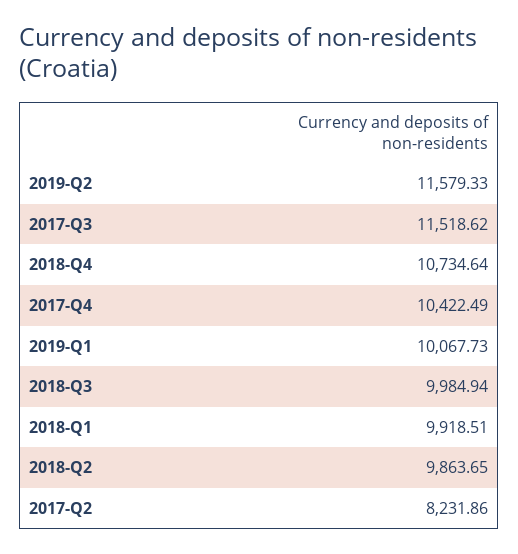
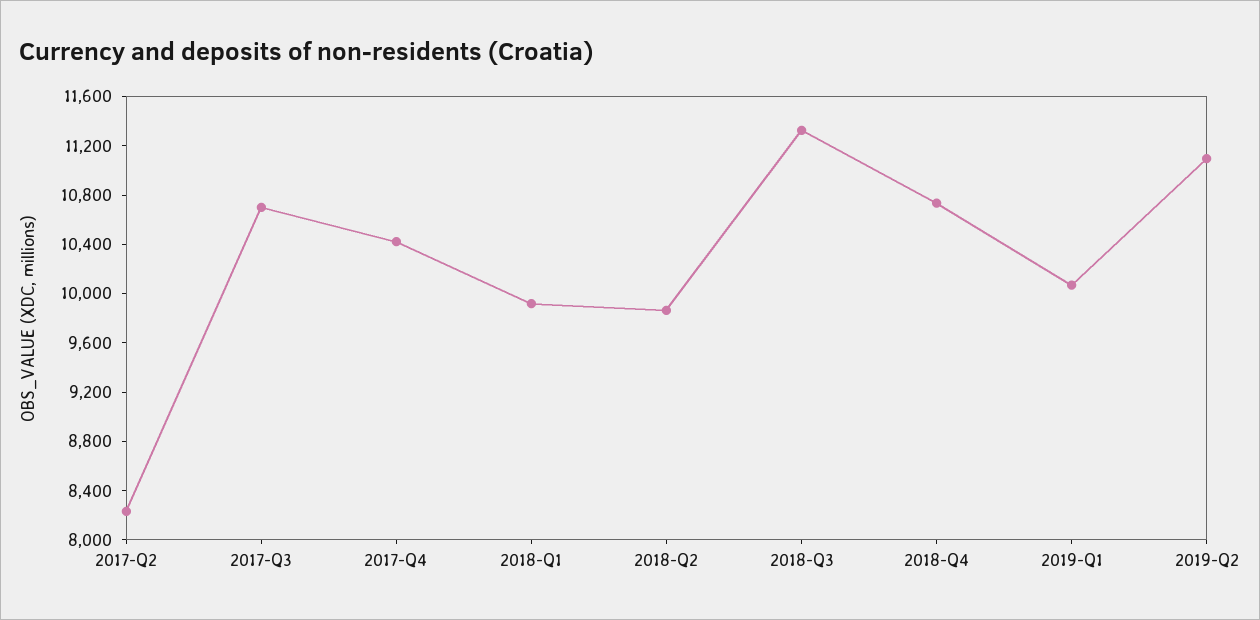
2019-Q2: 11579.33 -> 11100
2017-Q3: 11518.62 -> 10700
2018-Q3: 9984.94 -> 11300

